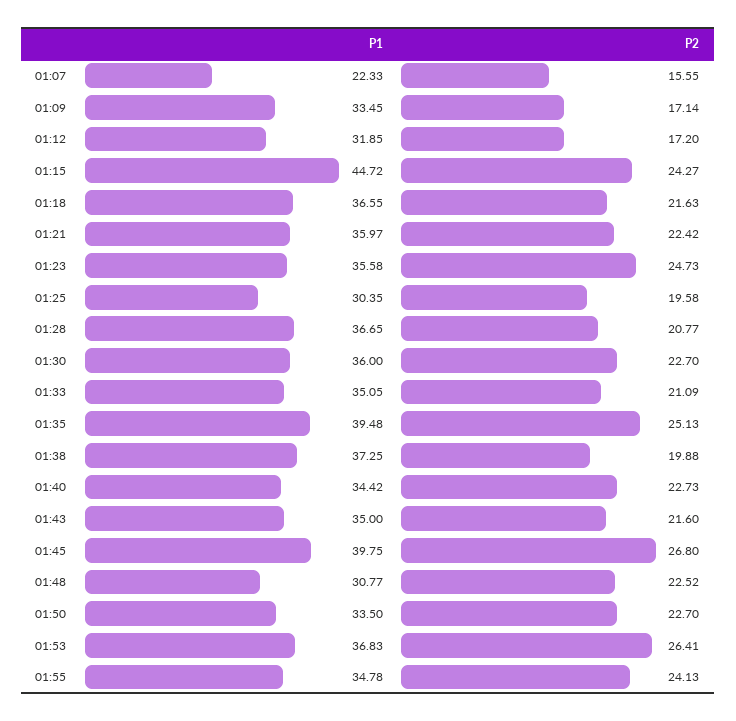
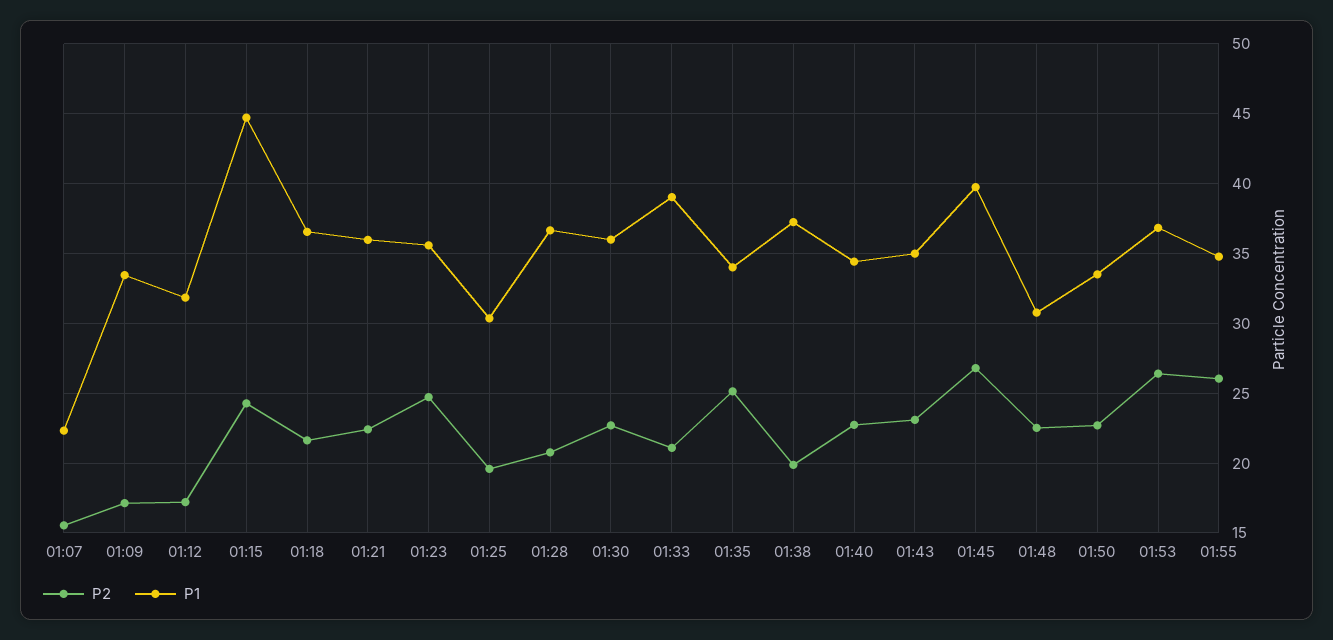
P1, 01:33: 35.05 -> 39
P1, 01:35: 39.48 -> 34
P2, 01:43: 21.6 -> 23
P2, 01:55: 24.13 -> 26

